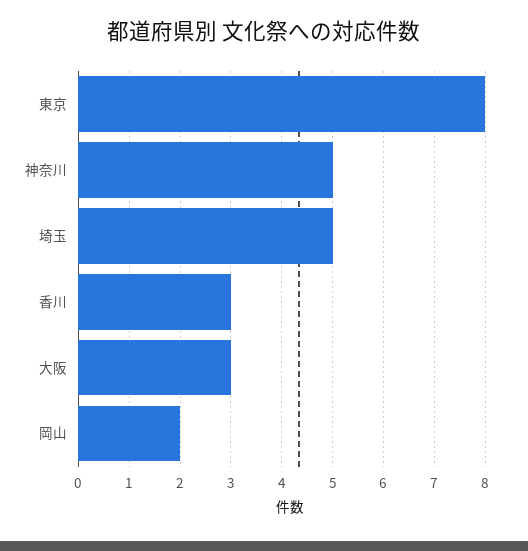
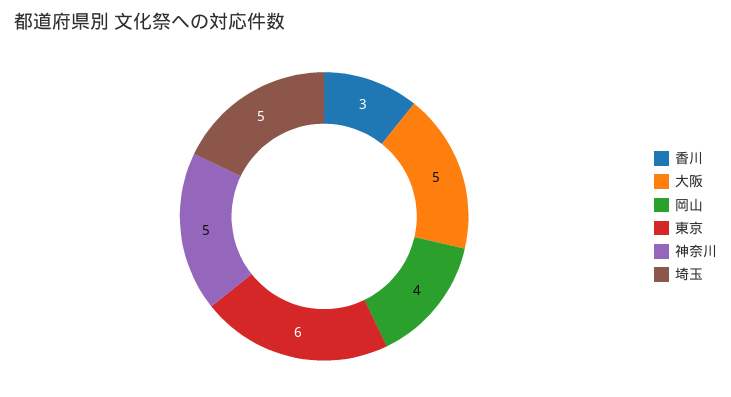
東京: 8 -> 6
大阪: 3 -> 5
岡山: 2 -> 4

